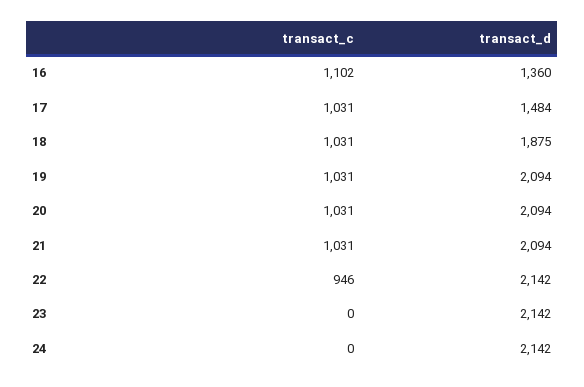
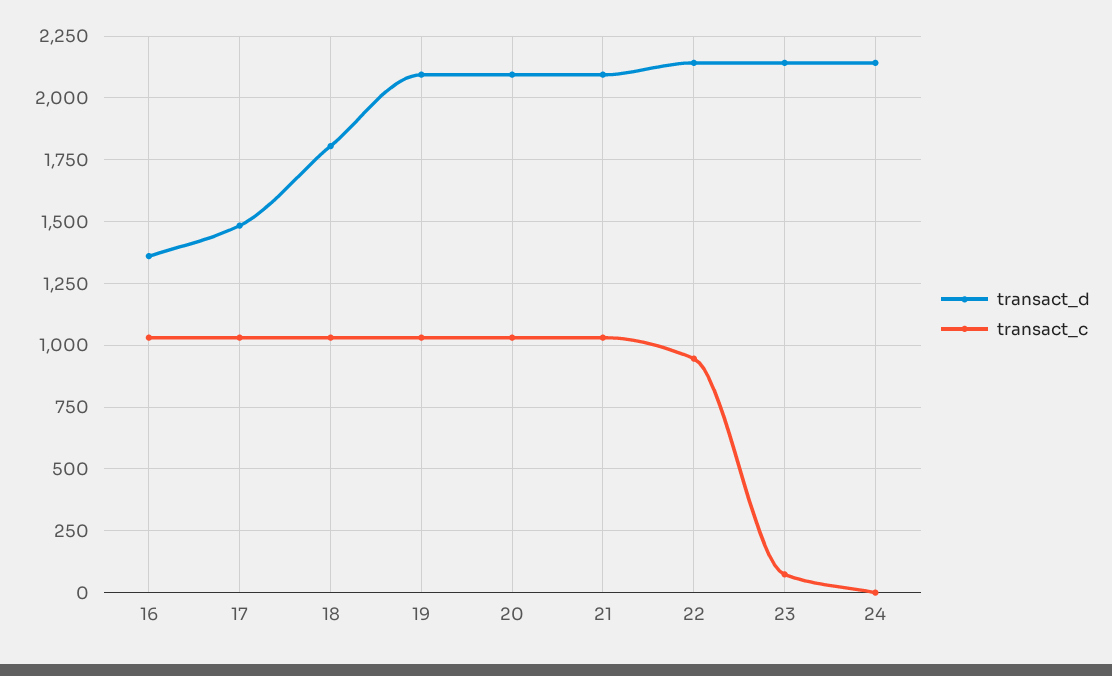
transact_c, 16: 1102 -> 1025
transact_d, 18: 1875 -> 1800
transact_c, 23: 0 -> 75

